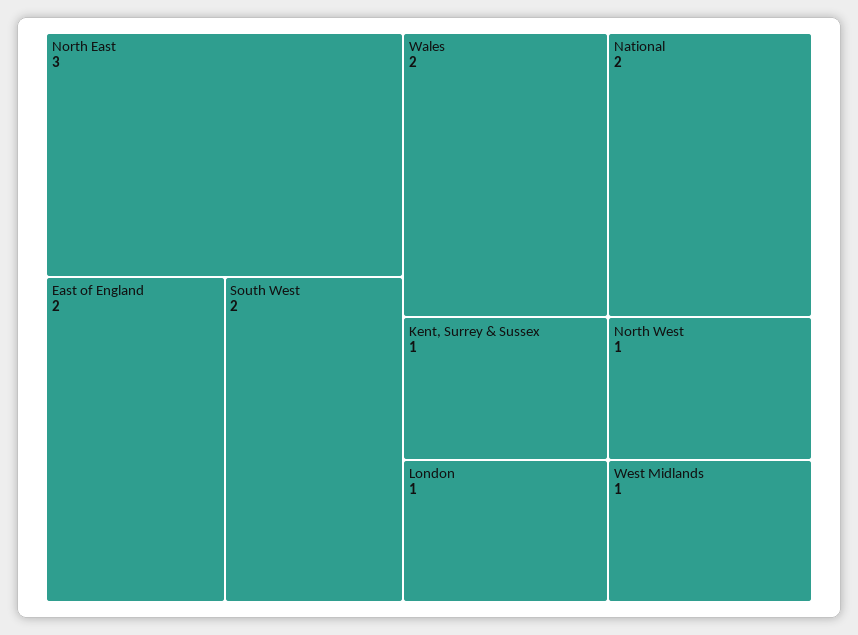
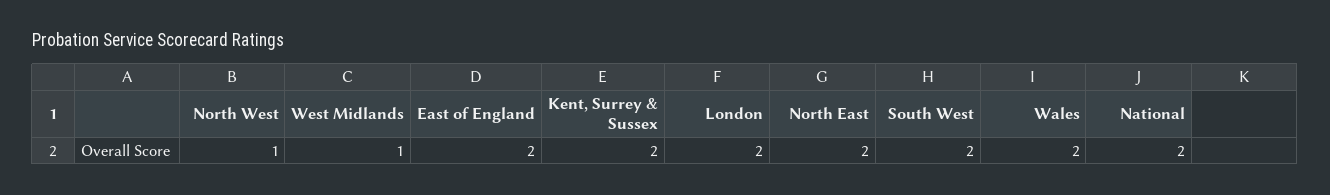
North East: 3 -> 2
Kent, Surrey & Sussex: 1 -> 2
London: 1 -> 2

